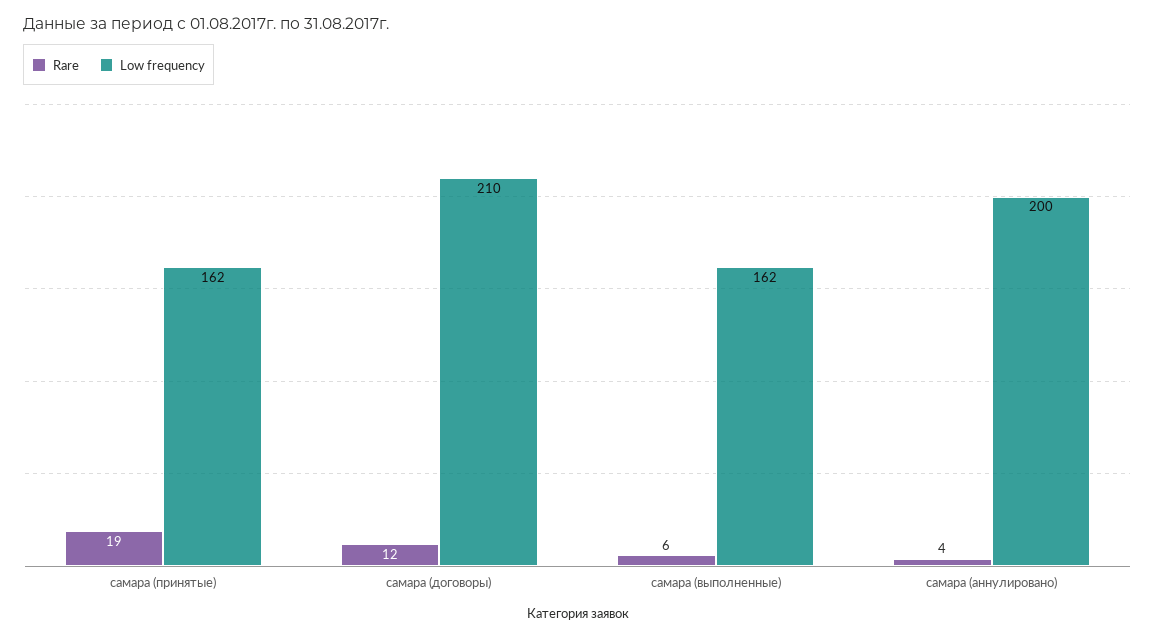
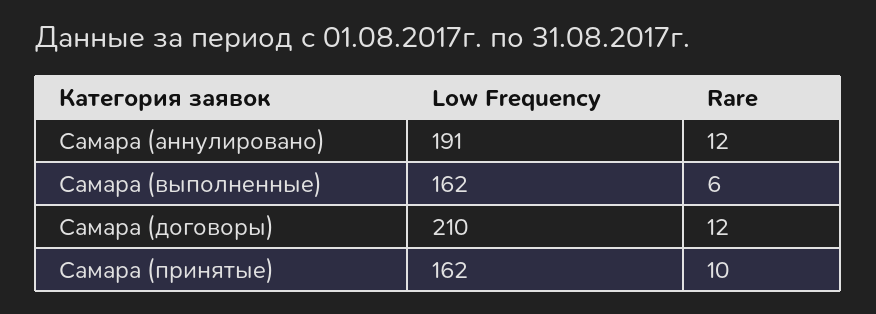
Rare, самара (принятые): 19 -> 10
Rare, самара (аннулировано): 4 -> 12
Low frequency, самара (аннулировано): 200 -> 191

